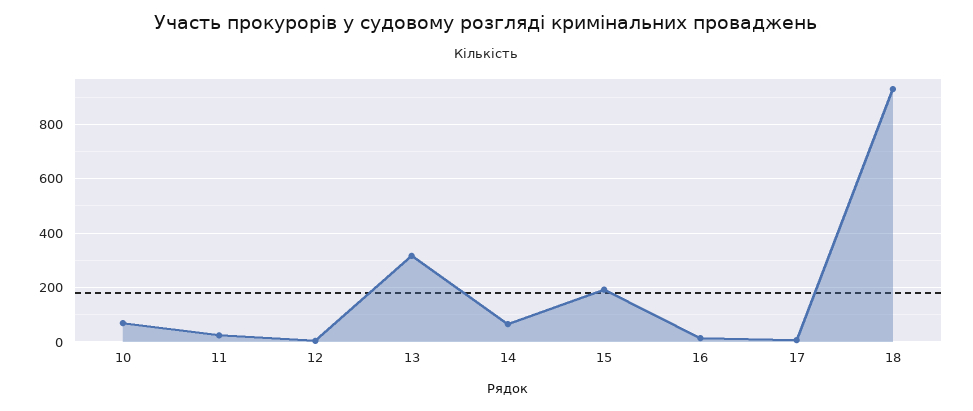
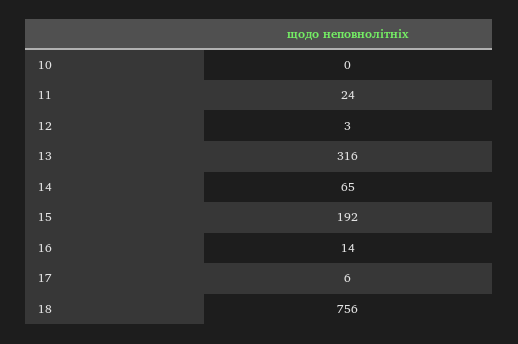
10: 75 -> 0
18: 925 -> 756

